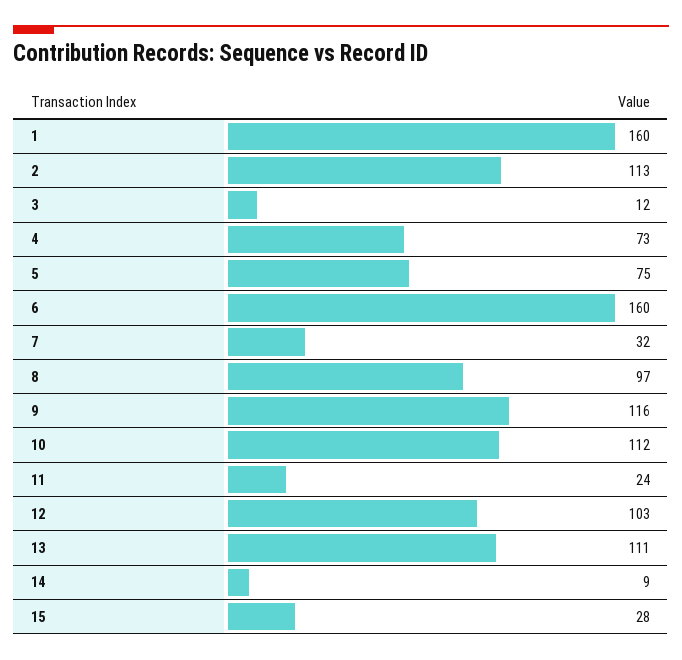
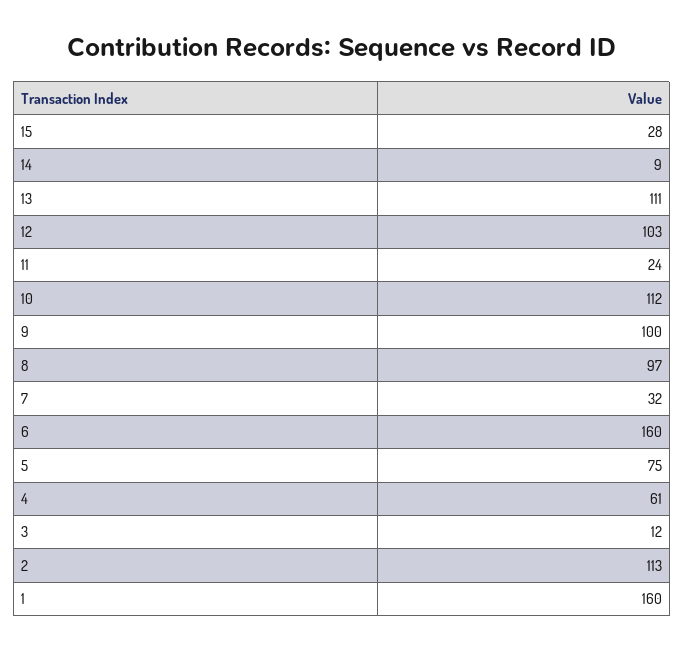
4: 73 -> 61
9: 116 -> 100

